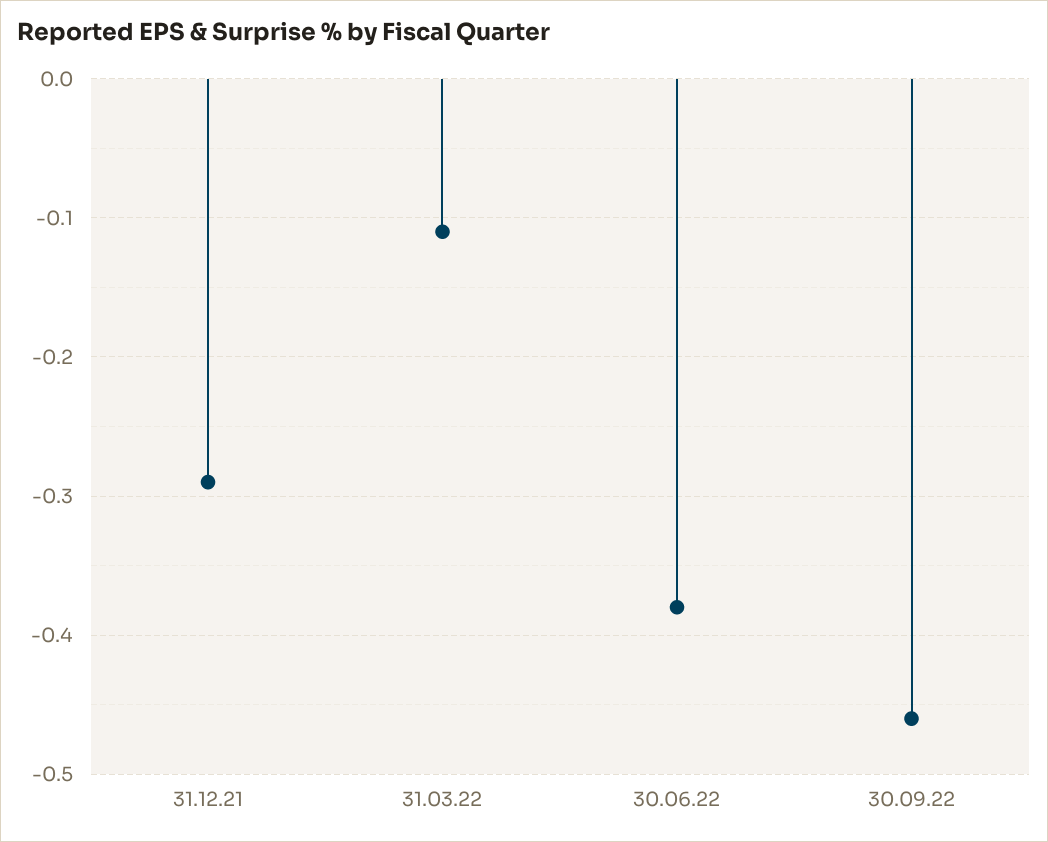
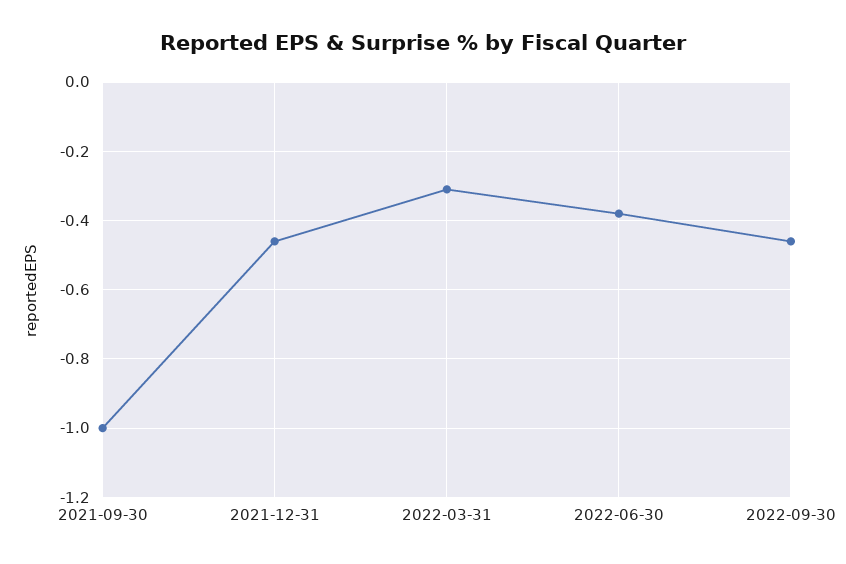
31.12.21: -0.29 -> -0.45
31.03.22: -0.11 -> -0.3
2021-09-30: none -> -1

